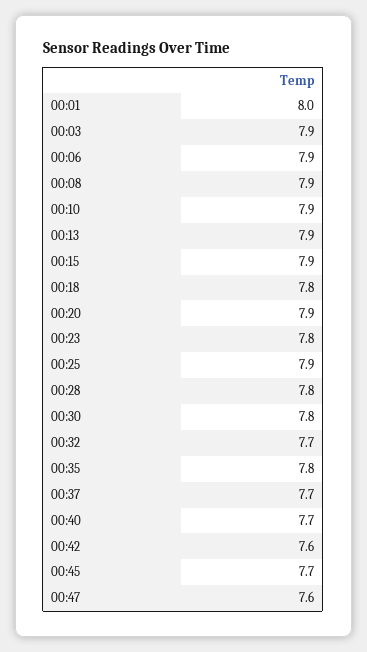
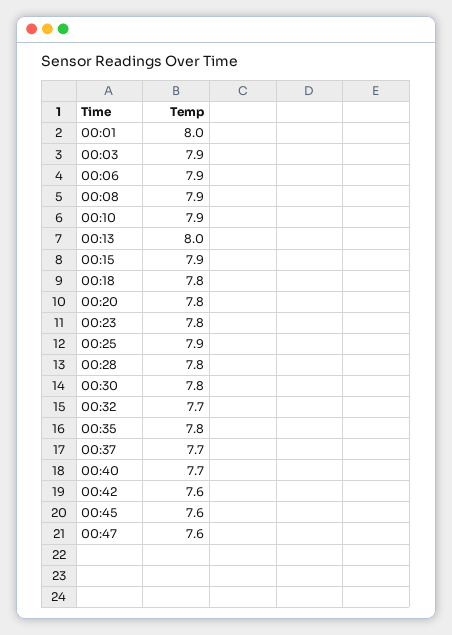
00:13: 7.9 -> 8
00:20: 7.9 -> 7.8
00:45: 7.7 -> 7.6

